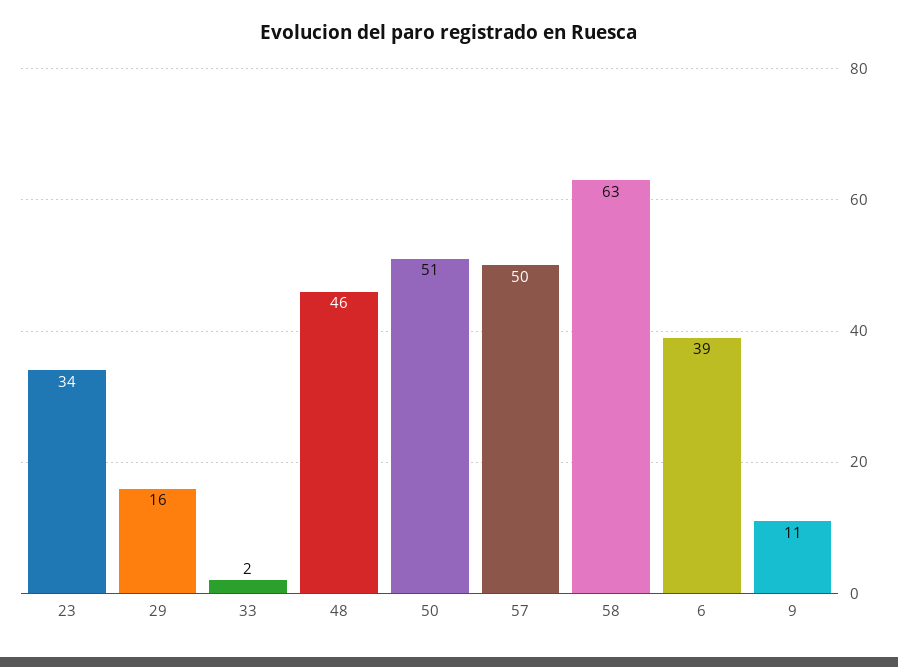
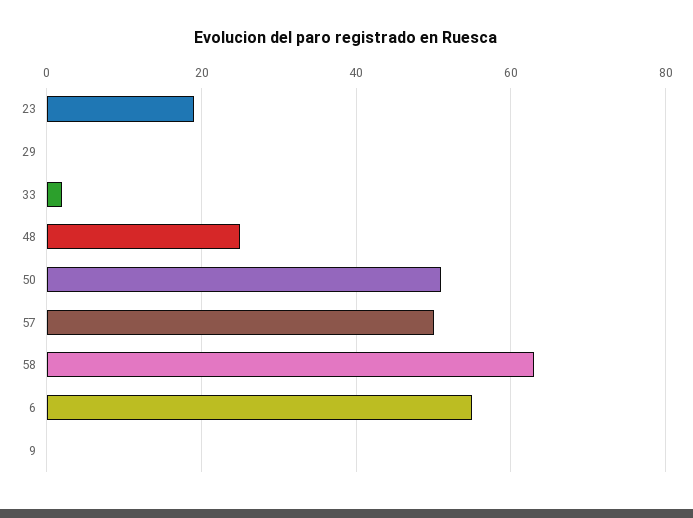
23: 34 -> 20
29: 16 -> 0
48: 46 -> 25
6: 39 -> 55
9: 11 -> 0

